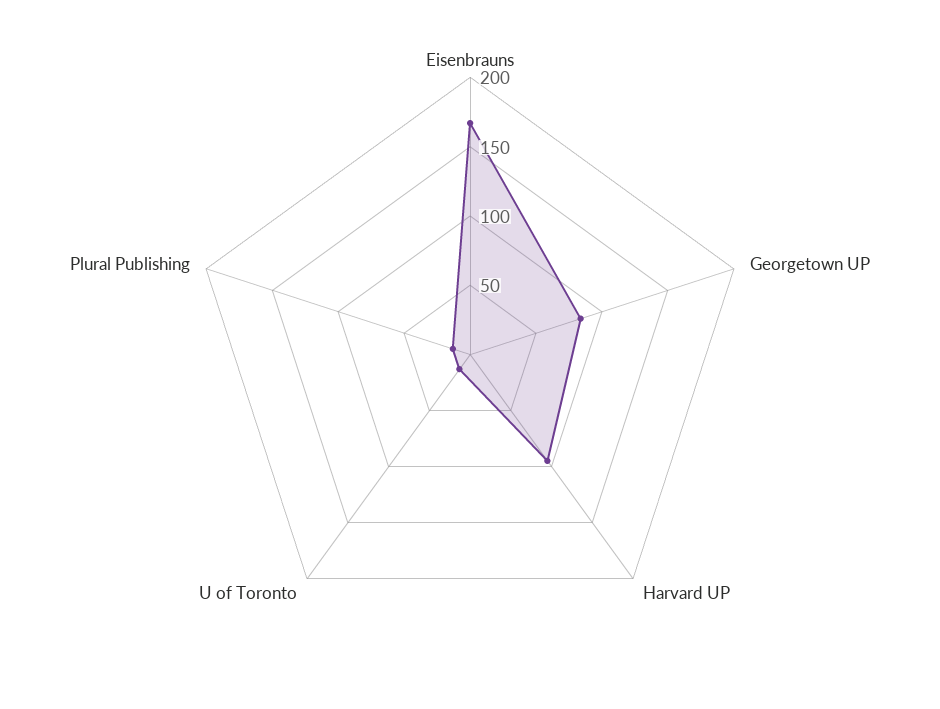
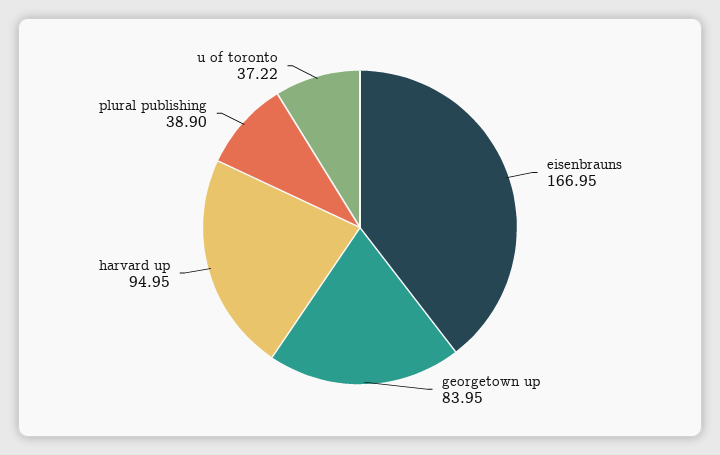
U of Toronto: 10 -> 37.22
Plural Publishing: 10 -> 38.9

